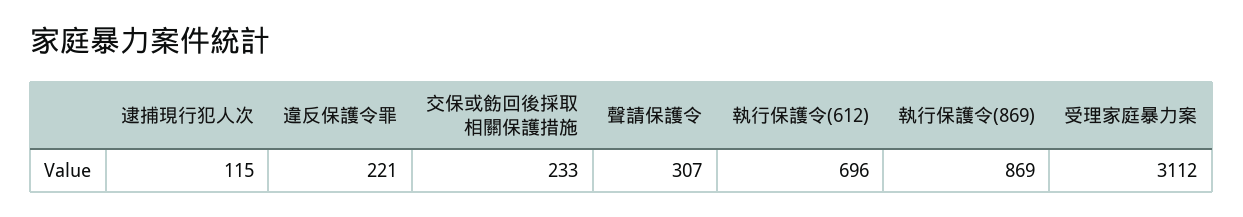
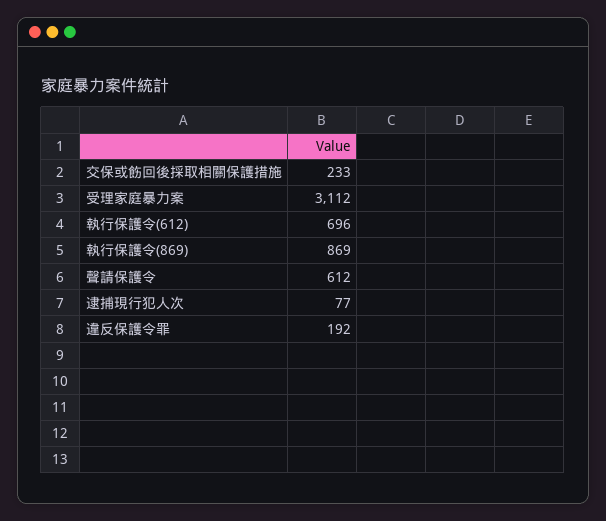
逮捕現行犯人次: 115 -> 77
違反保護令罪: 221 -> 192
聲請保護令: 307 -> 612

